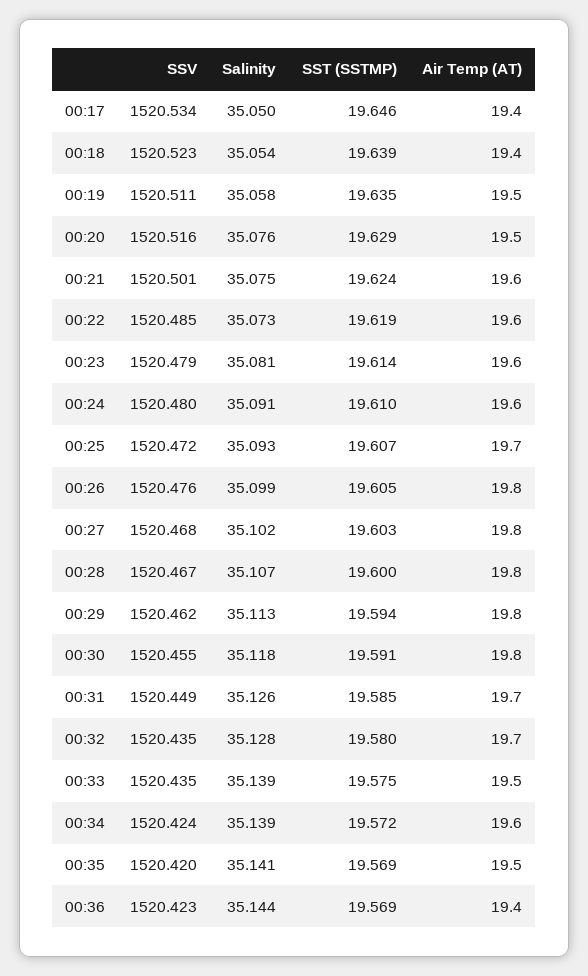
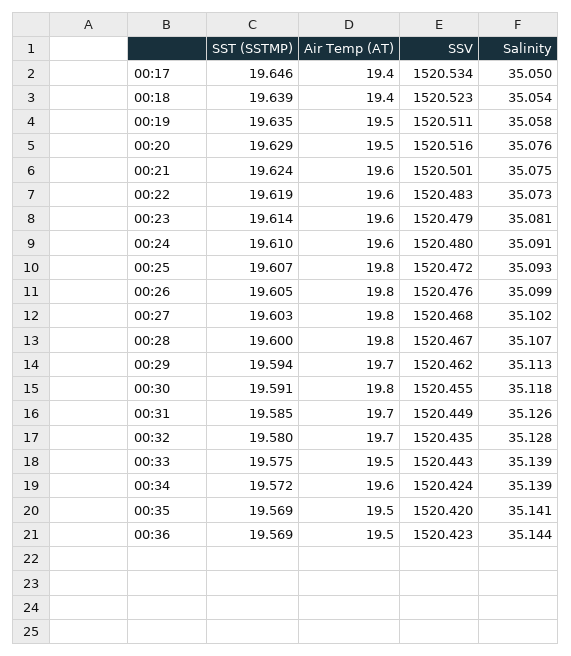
SSV, 00:22: 1520.485 -> 1520.483
Air Temp (AT), 00:25: 19.7 -> 19.8
Air Temp (AT), 00:29: 19.8 -> 19.7
SSV, 00:33: 1520.435 -> 1520.443
Air Temp (AT), 00:36: 19.4 -> 19.5

